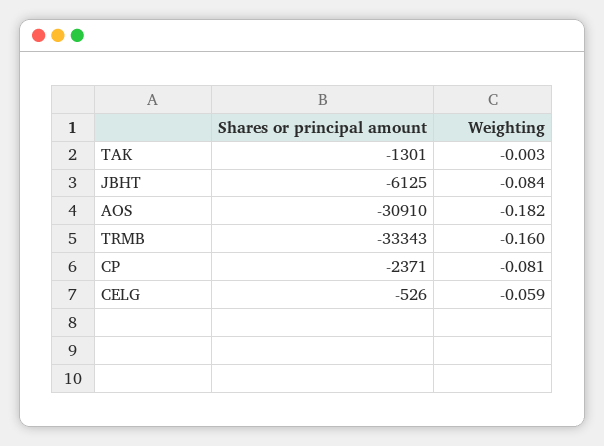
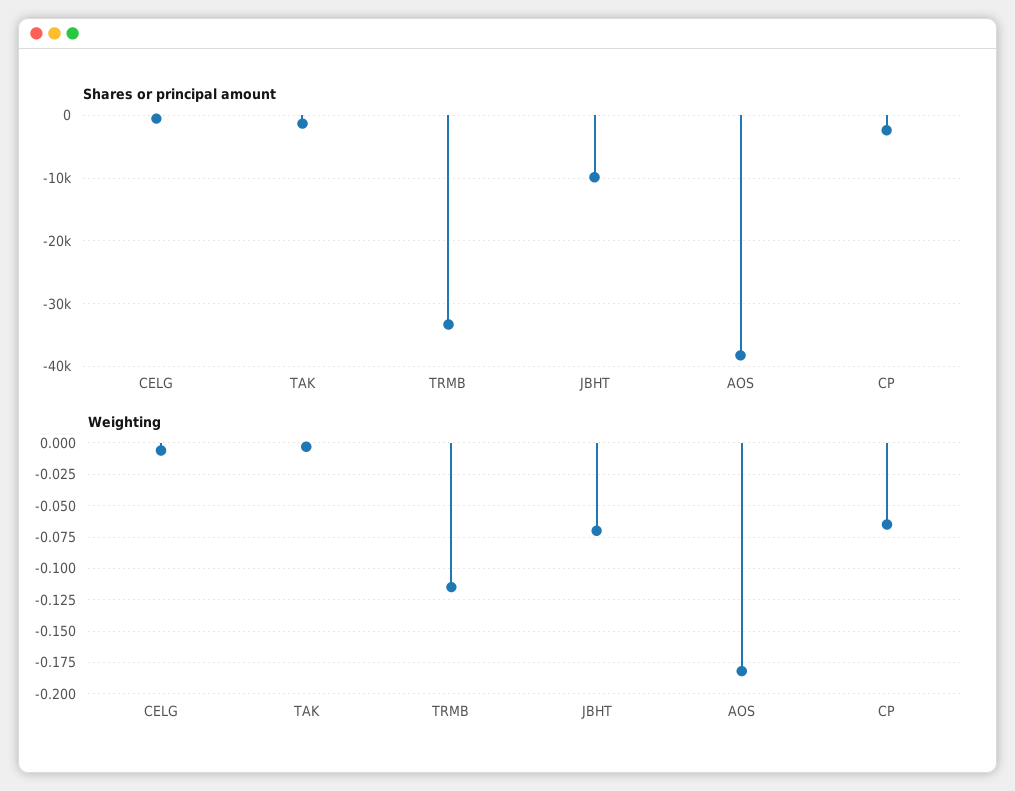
Shares or principal amount, JBHT: -6125 -> -10000
Weighting, JBHT: -0.084 -> -0.07
Shares or principal amount, AOS: -30910 -> -38000
Weighting, TRMB: -0.16 -> -0.115
Weighting, CP: -0.081 -> -0.065
Weighting, CELG: -0.059 -> -0.005

